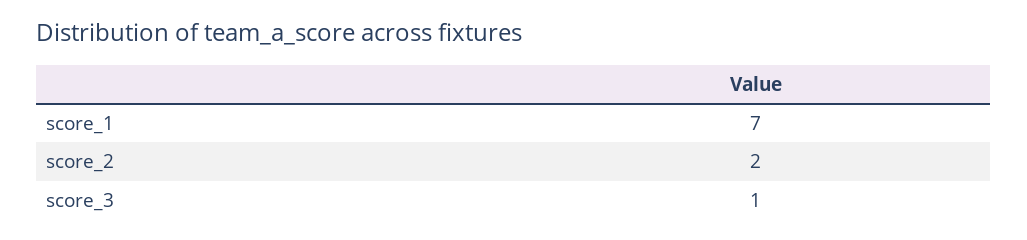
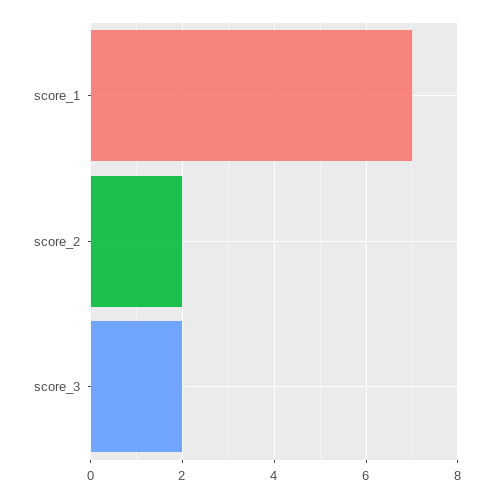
score_3: 1 -> 2

